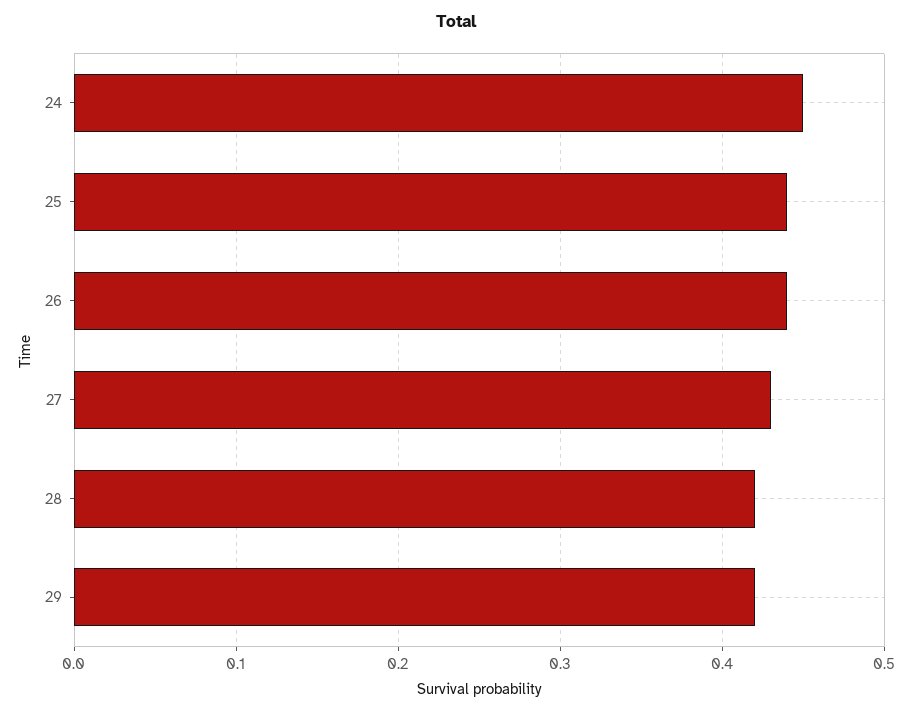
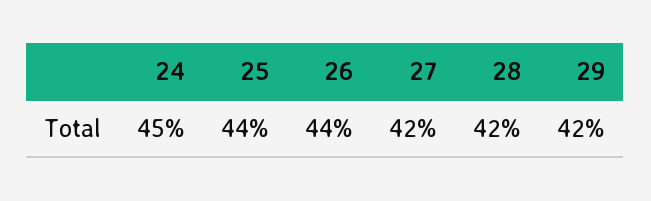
27: 0.43 -> 0.42

